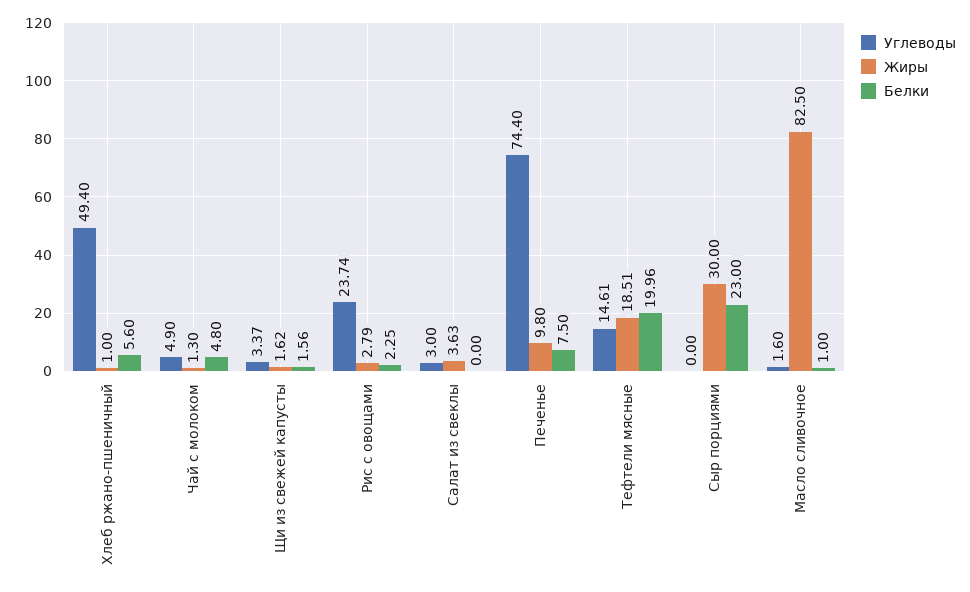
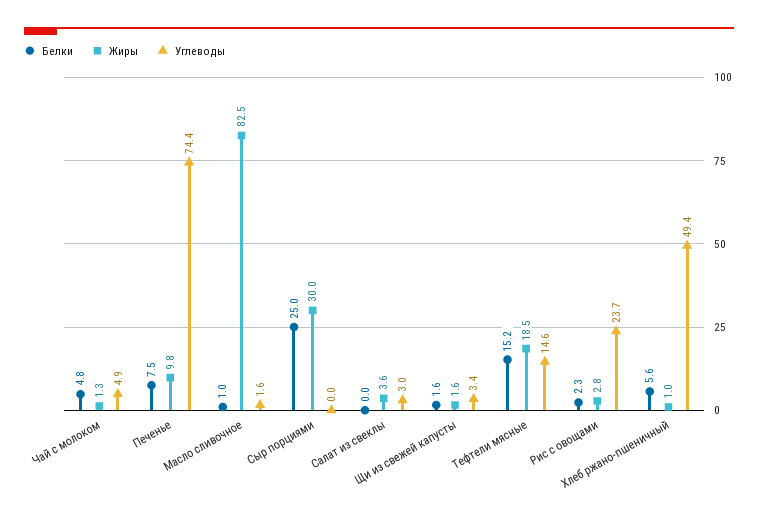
Белки, Тефтели мясные: 19.96 -> 15.2
Белки, Сыр порциями: 23 -> 25

